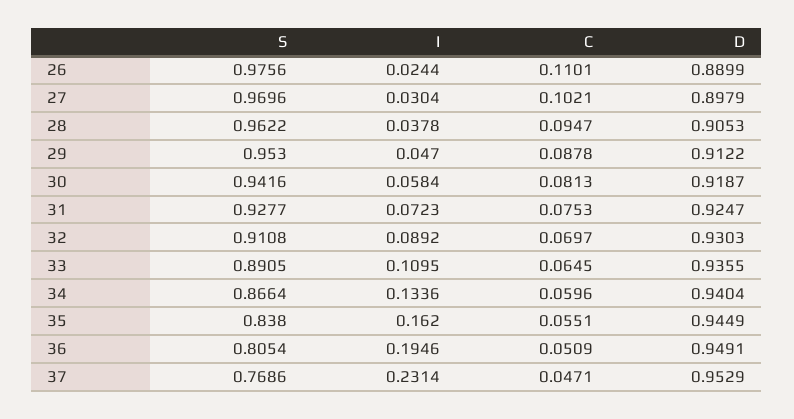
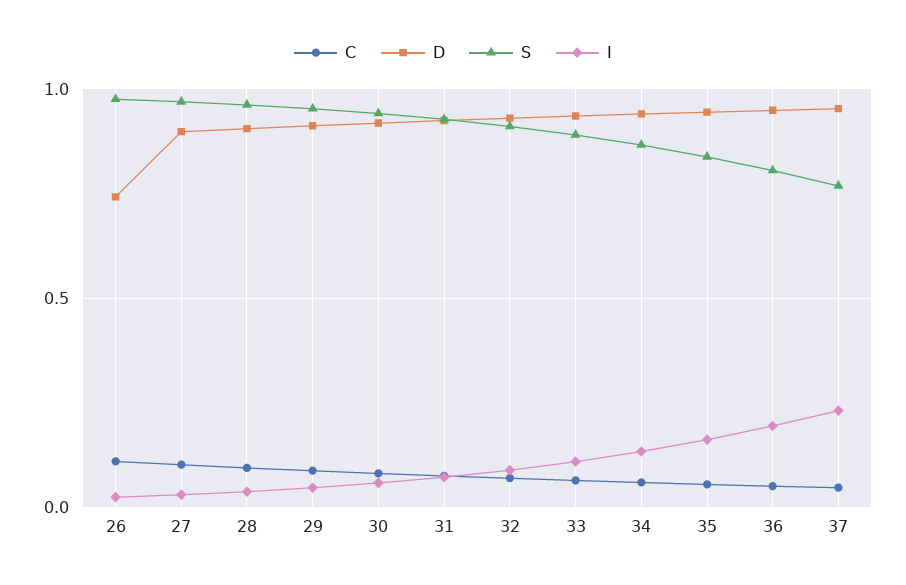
D, 26: 0.8899 -> 0.75

